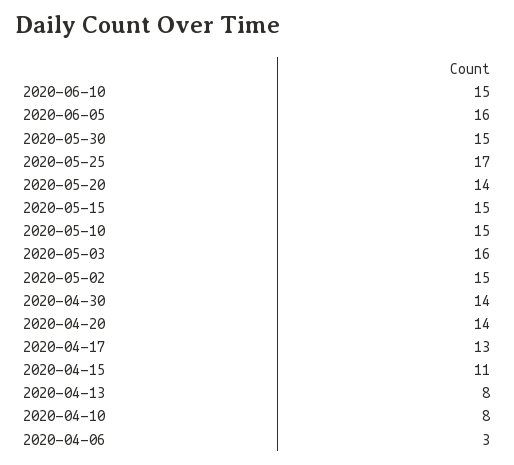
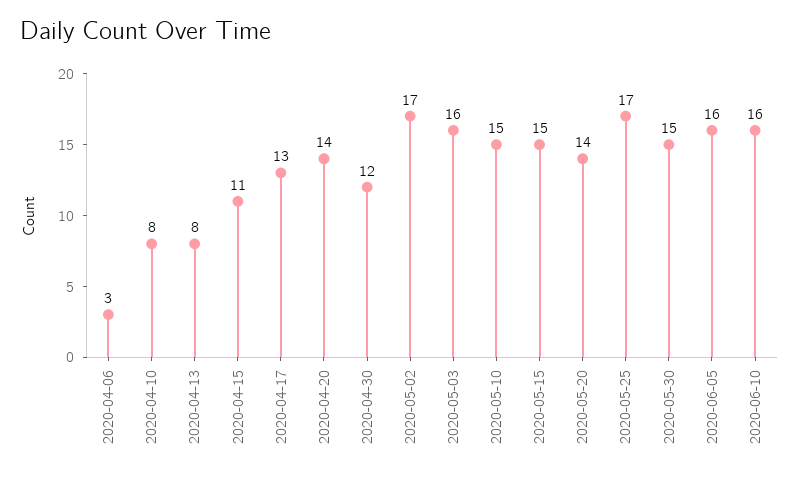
2020-06-10: 15 -> 16
2020-05-02: 15 -> 17
2020-04-30: 14 -> 12

